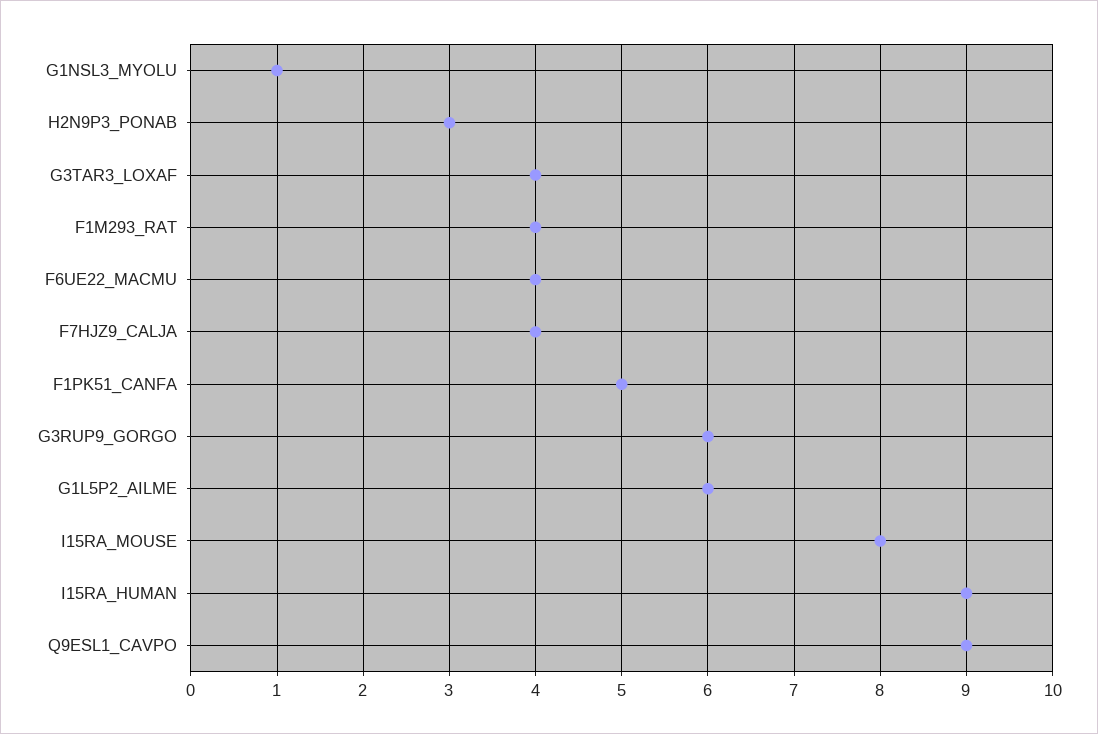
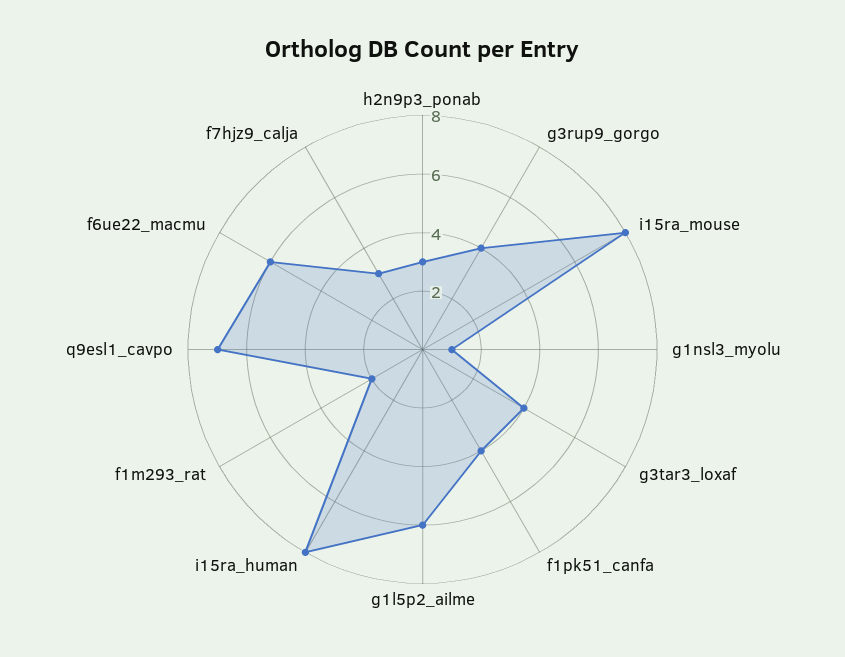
F1M293_RAT: 4 -> 2
F6UE22_MACMU: 4 -> 6
F7HJZ9_CALJA: 4 -> 3
F1PK51_CANFA: 5 -> 4
G3RUP9_GORGO: 6 -> 4
I15RA_HUMAN: 9 -> 8
Q9ESL1_CAVPO: 9 -> 7

